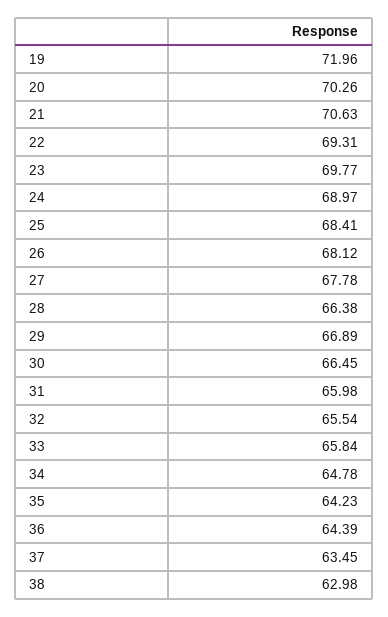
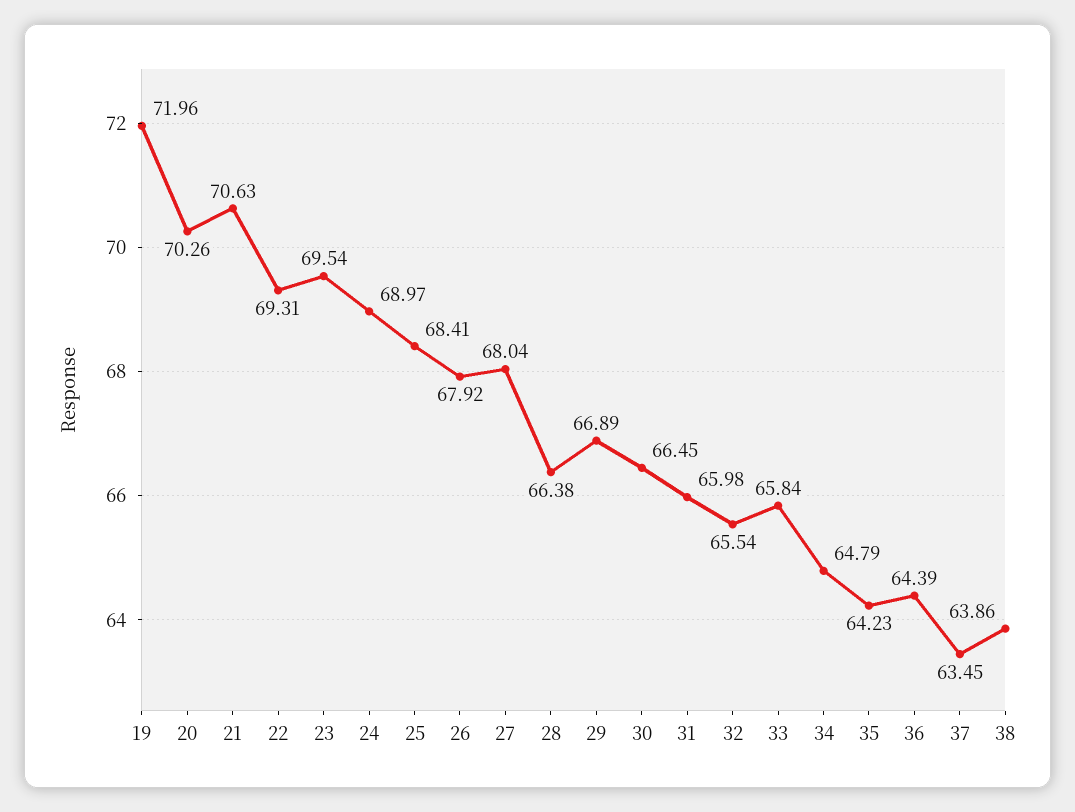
23: 69.77 -> 69.54
26: 68.12 -> 67.92
27: 67.78 -> 68.04
34: 64.78 -> 64.79
38: 62.98 -> 63.86

